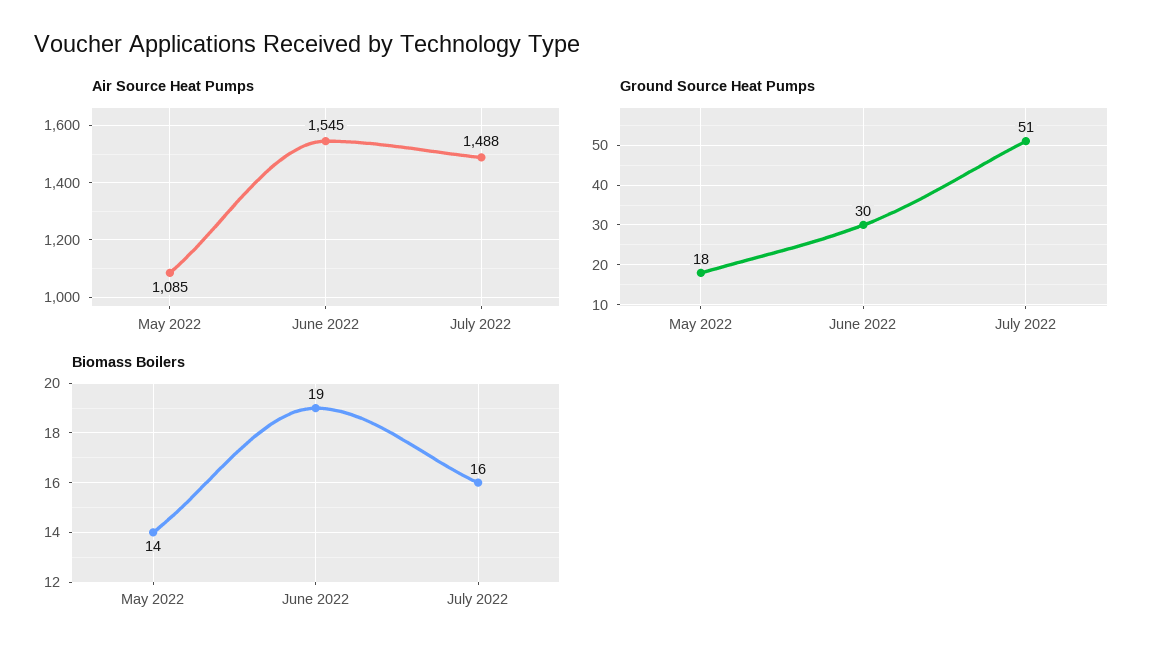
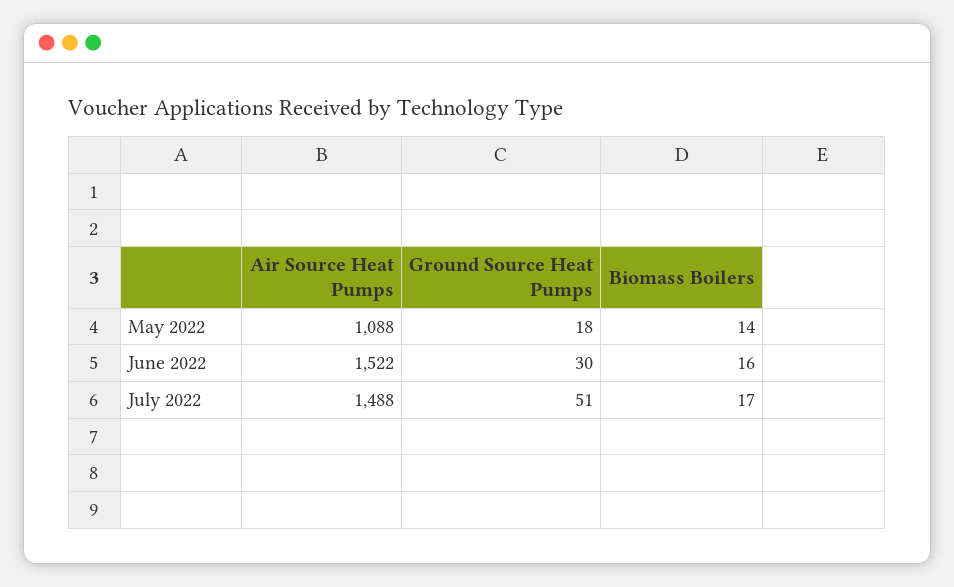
Air Source Heat Pumps, May 2022: 1085 -> 1088
Air Source Heat Pumps, June 2022: 1545 -> 1522
Biomass Boilers, June 2022: 19 -> 16
Biomass Boilers, July 2022: 16 -> 17

